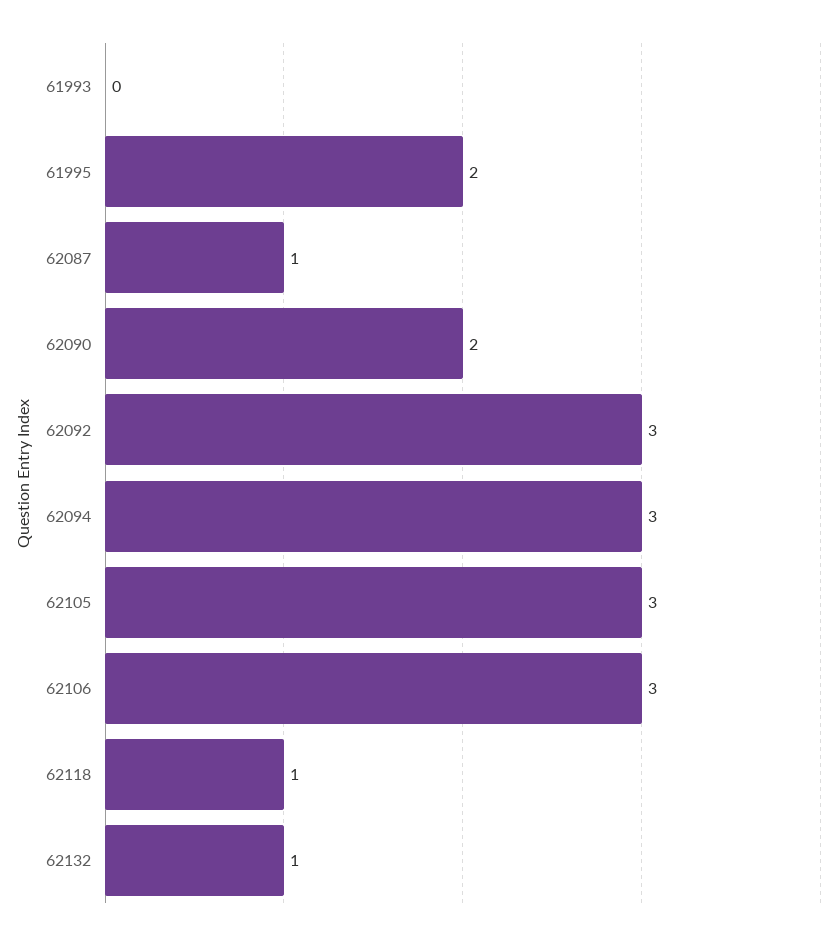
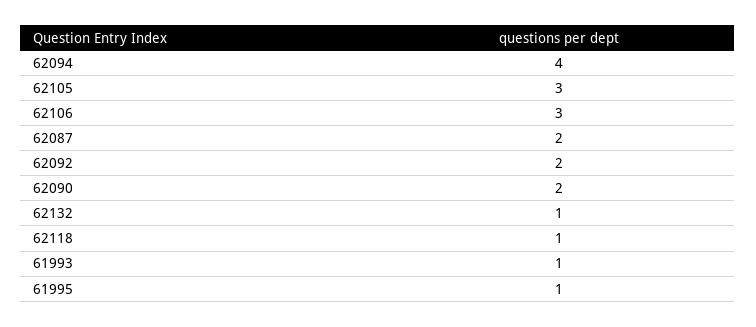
61993: 0 -> 1
61995: 2 -> 1
62087: 1 -> 2
62092: 3 -> 2
62094: 3 -> 4

